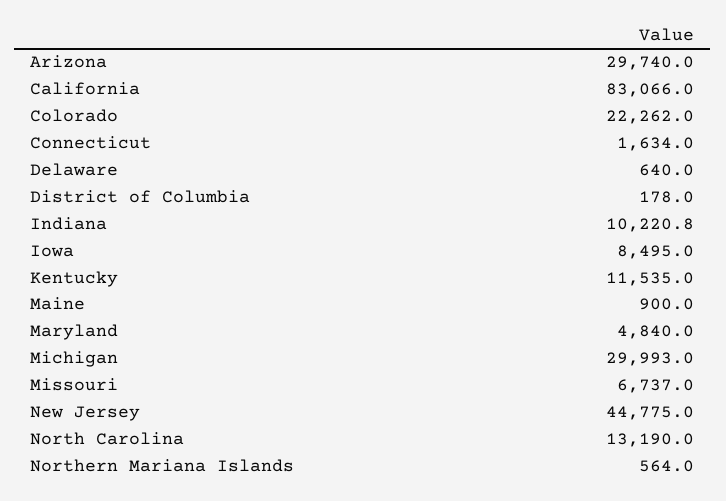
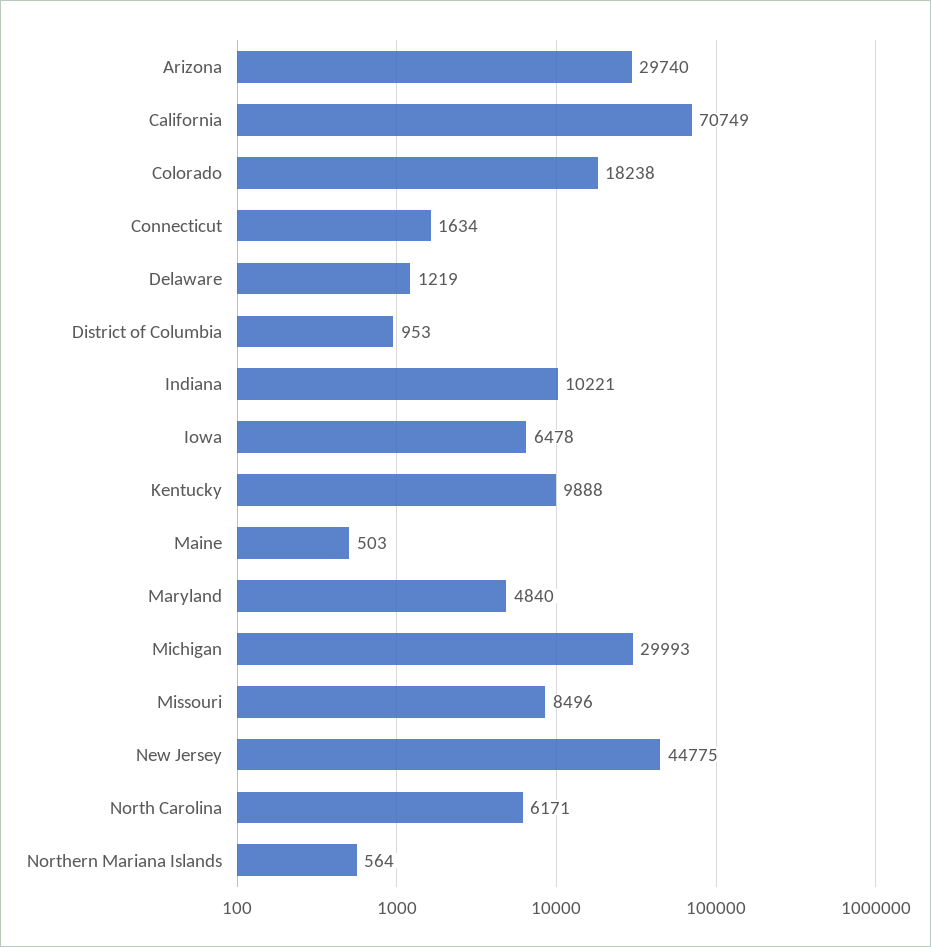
California: 83066 -> 70749
Colorado: 22262 -> 18238
Delaware: 640 -> 1219
District of Columbia: 178 -> 953
Iowa: 8495 -> 6478
Kentucky: 11535 -> 9888
Maine: 900 -> 503
Missouri: 6737 -> 8496
North Carolina: 13190 -> 6171

